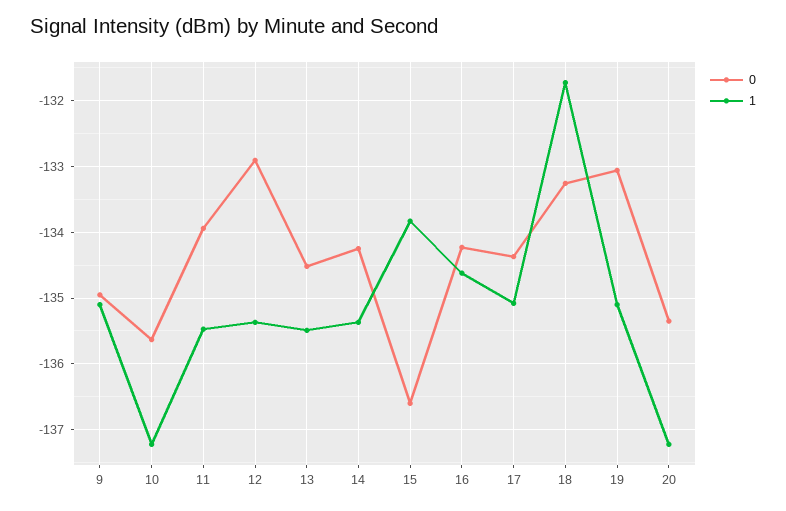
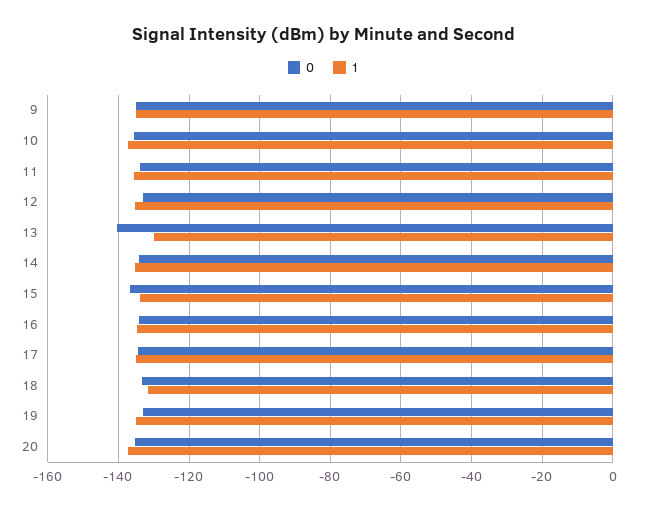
0, 13: -134.5 -> -140
1, 13: -135.5 -> -130

